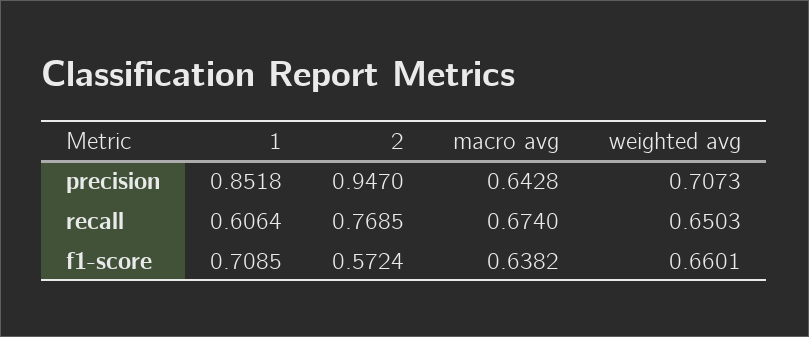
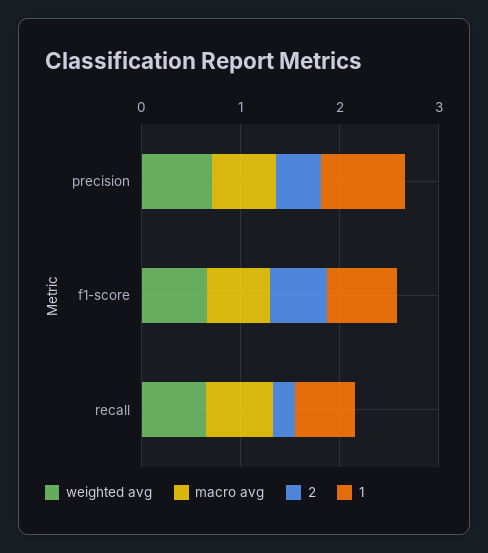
2, precision: 0.947 -> 0.4
2, recall: 0.7685 -> 0.2

